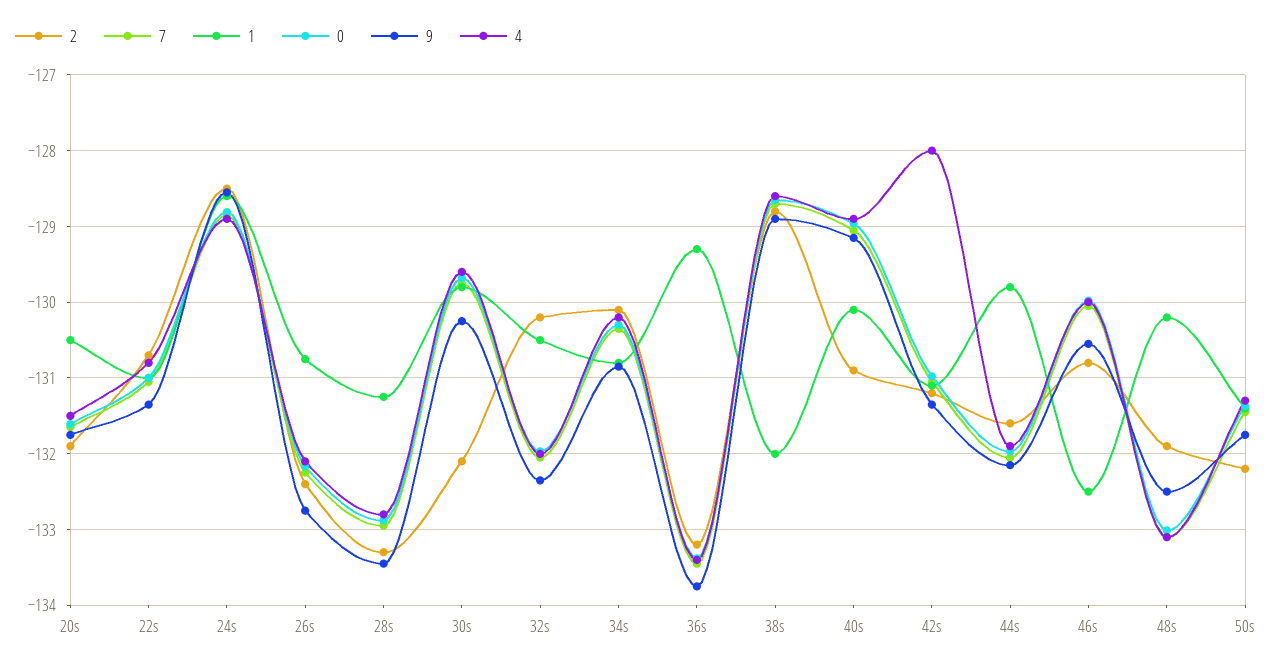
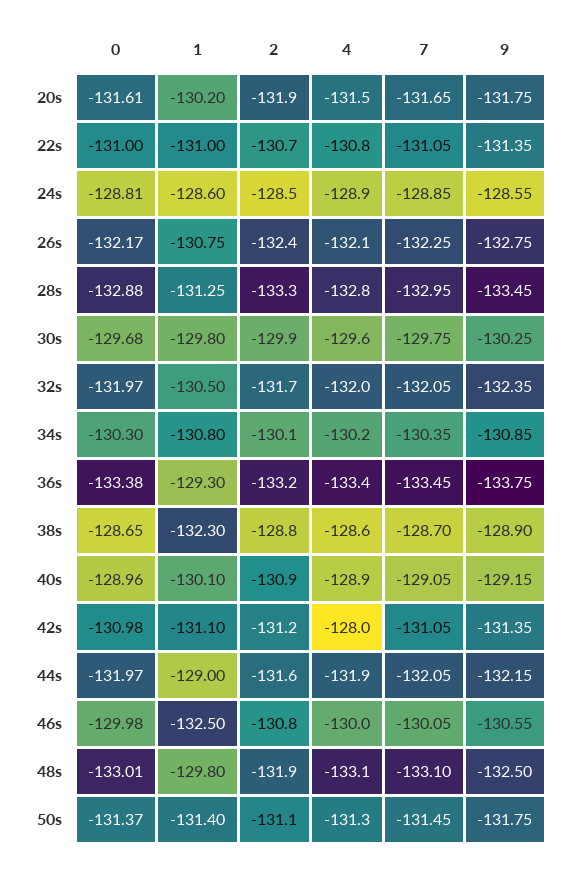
1, 20s: -130.5 -> -130.2
2, 30s: -132.1 -> -129.9
2, 32s: -130.2 -> -131.7
1, 38s: -132 -> -132.3
1, 44s: -129.8 -> -129
1, 48s: -130.2 -> -129.8
2, 50s: -132.2 -> -131.1

